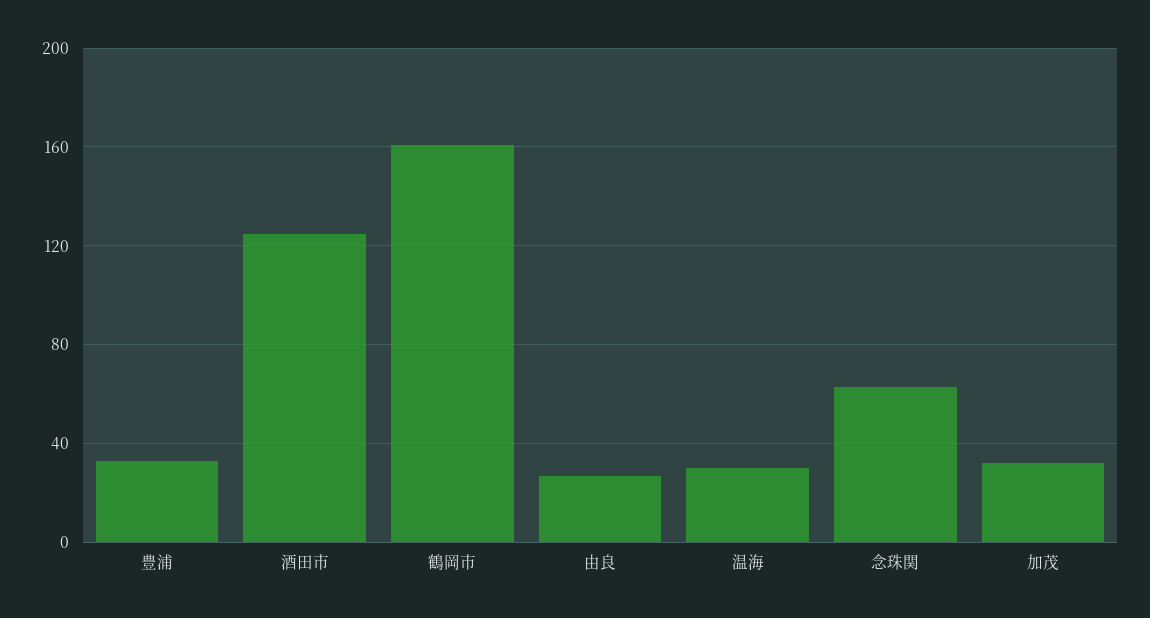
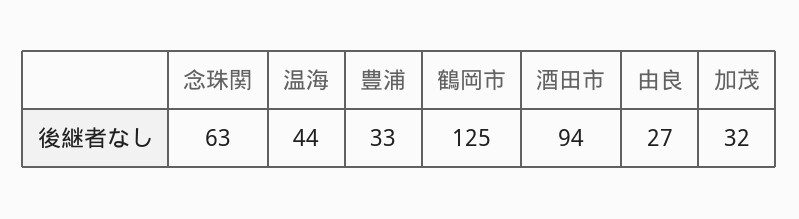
酒田市: 125 -> 94
鶴岡市: 160 -> 125
温海: 30 -> 44

